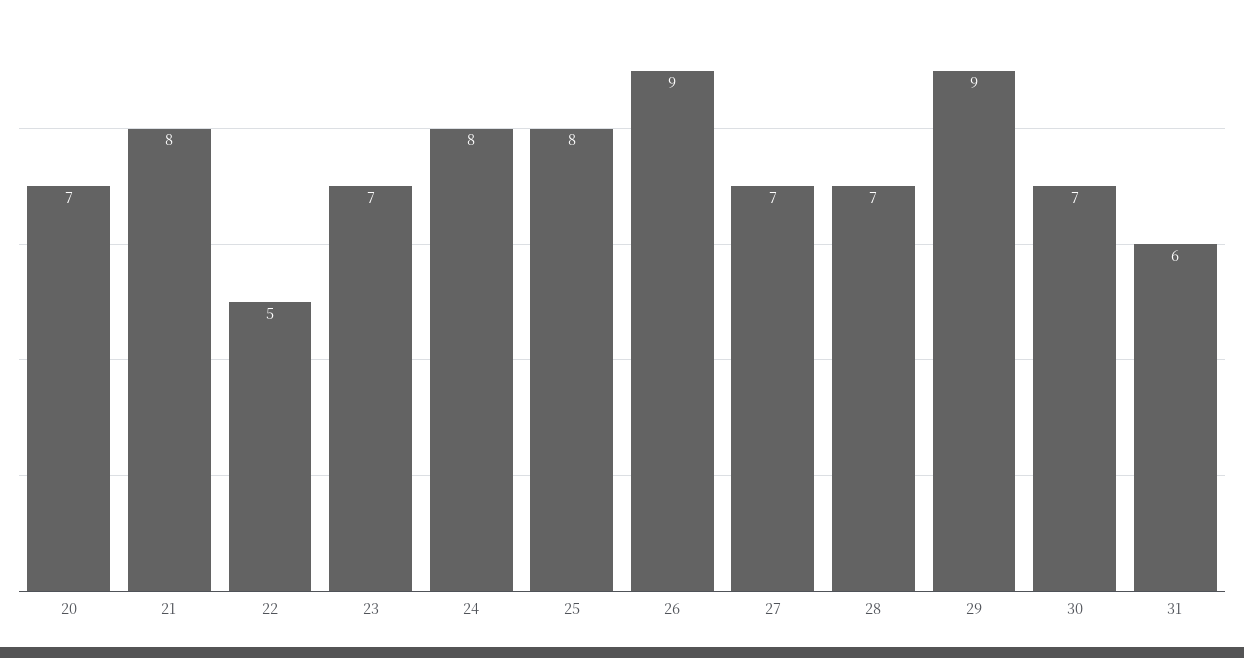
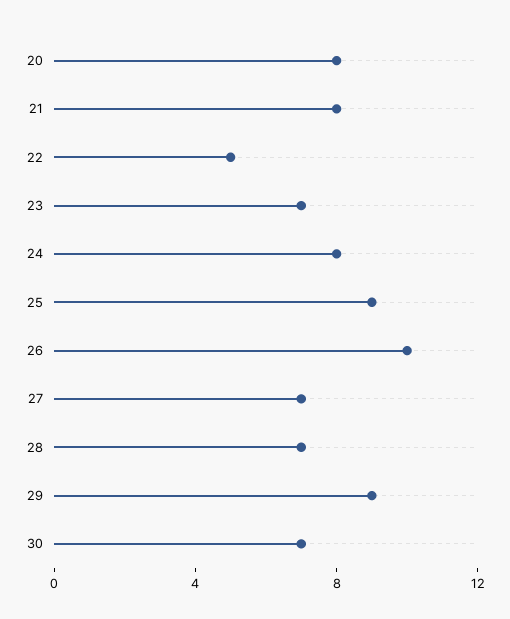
20: 7 -> 8
25: 8 -> 9
26: 9 -> 10
31: 6 -> none

